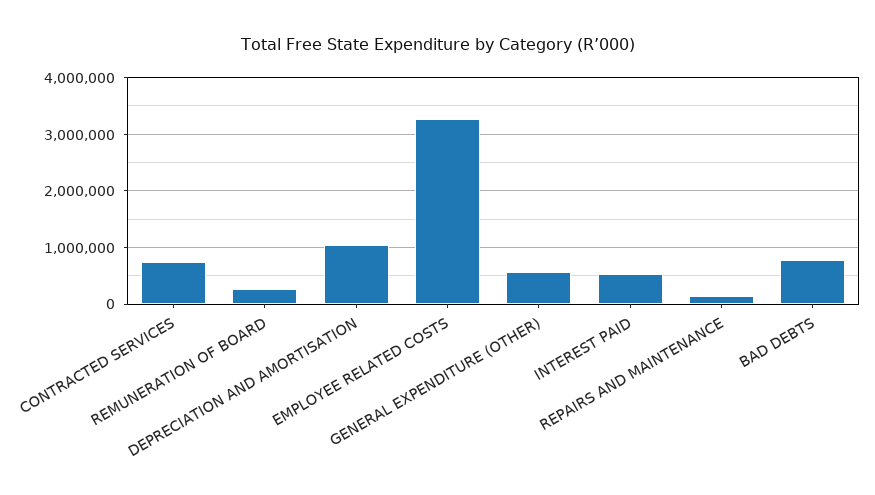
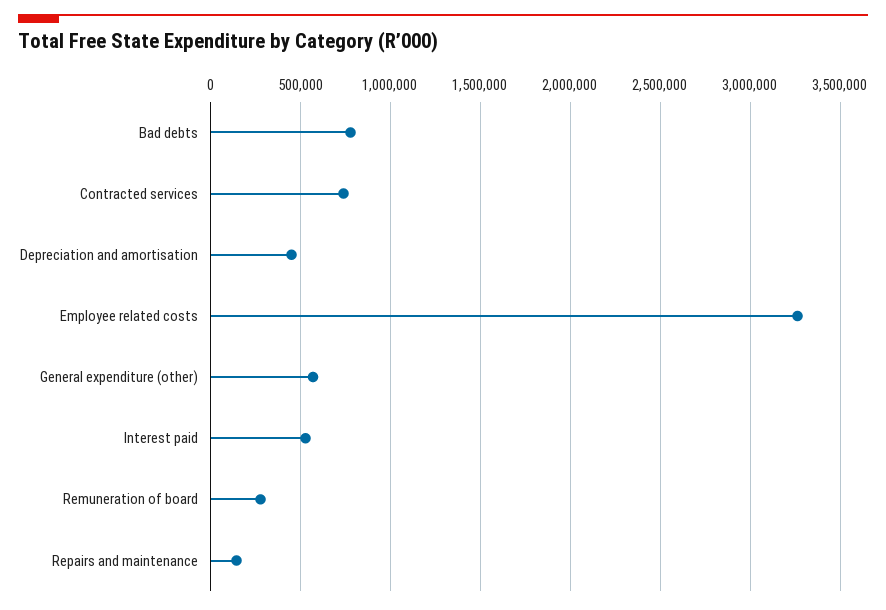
DEPRECIATION AND AMORTISATION: 1000000 -> 450000

